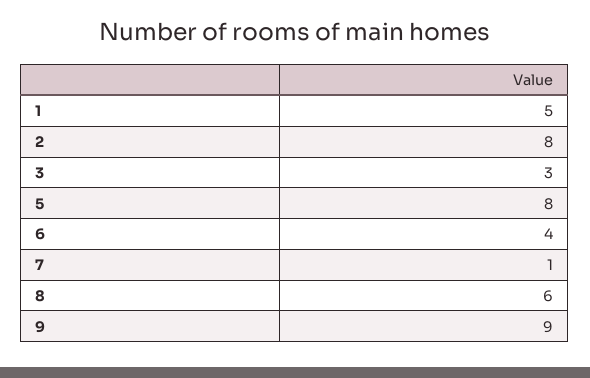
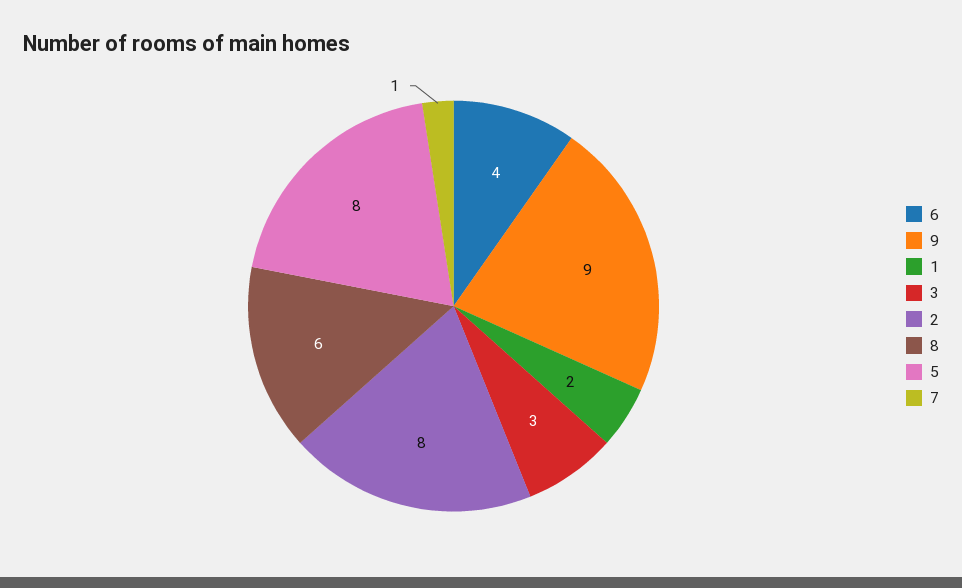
1: 5 -> 2

